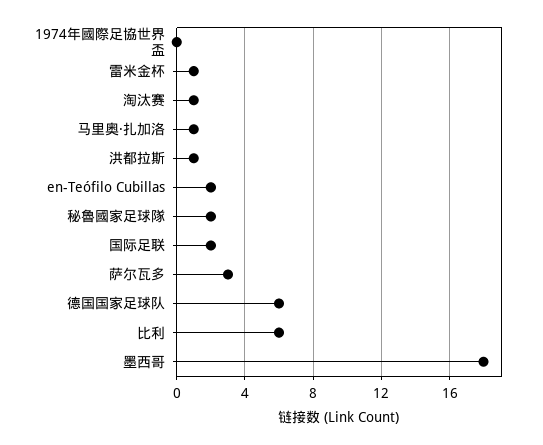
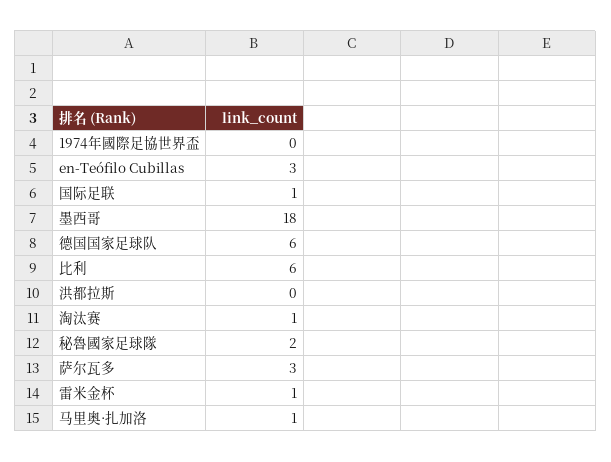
洪都拉斯: 1 -> 0
en-Teófilo Cubillas: 2 -> 3
国际足联: 2 -> 1

